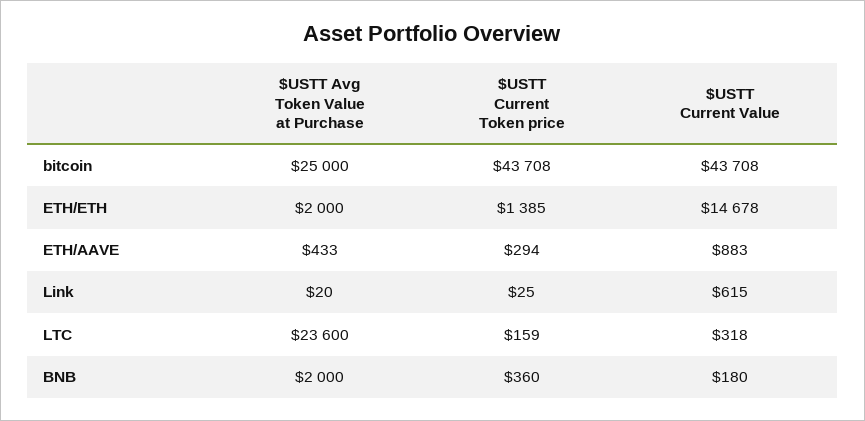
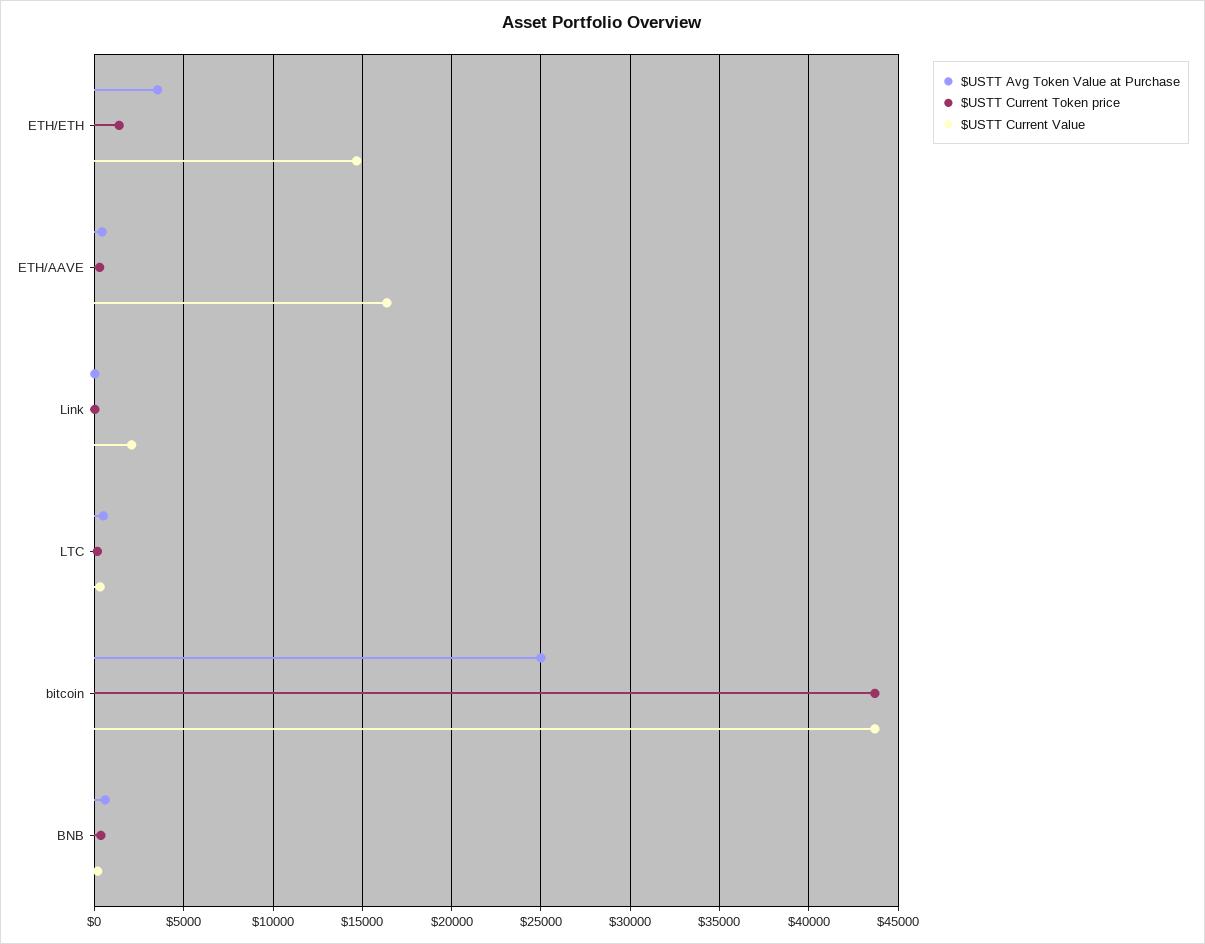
$USTT Avg Token Value at Purchase, ETH/ETH: 2000 -> 3500
$USTT Current Value, ETH/AAVE: 883 -> 16500
$USTT Current Value, Link: 615 -> 2000
$USTT Avg Token Value at Purchase, LTC: 23600 -> 500
$USTT Avg Token Value at Purchase, BNB: 2000 -> 500

